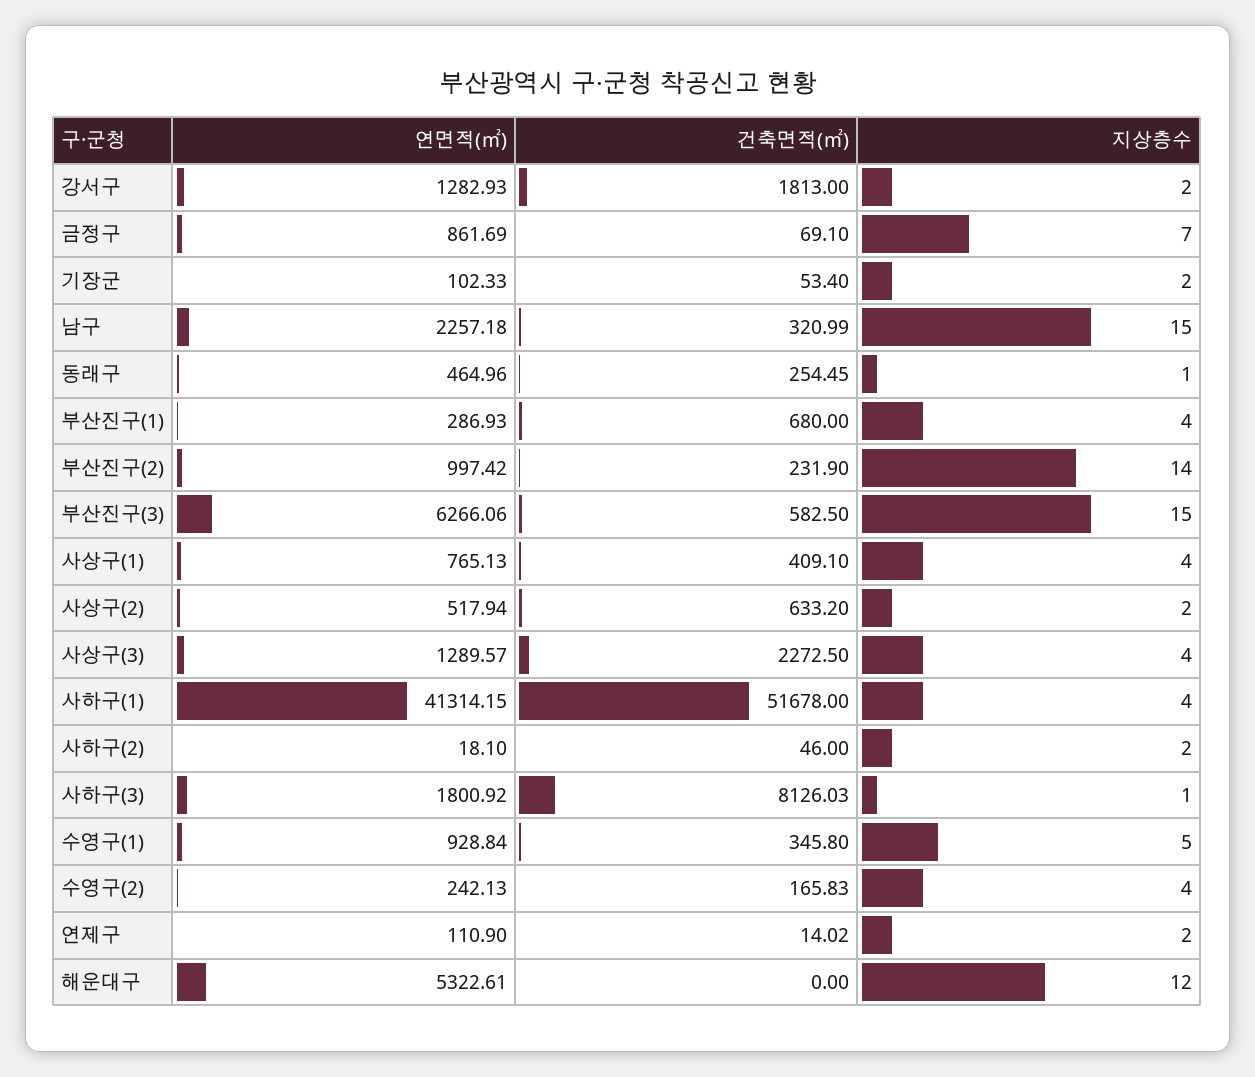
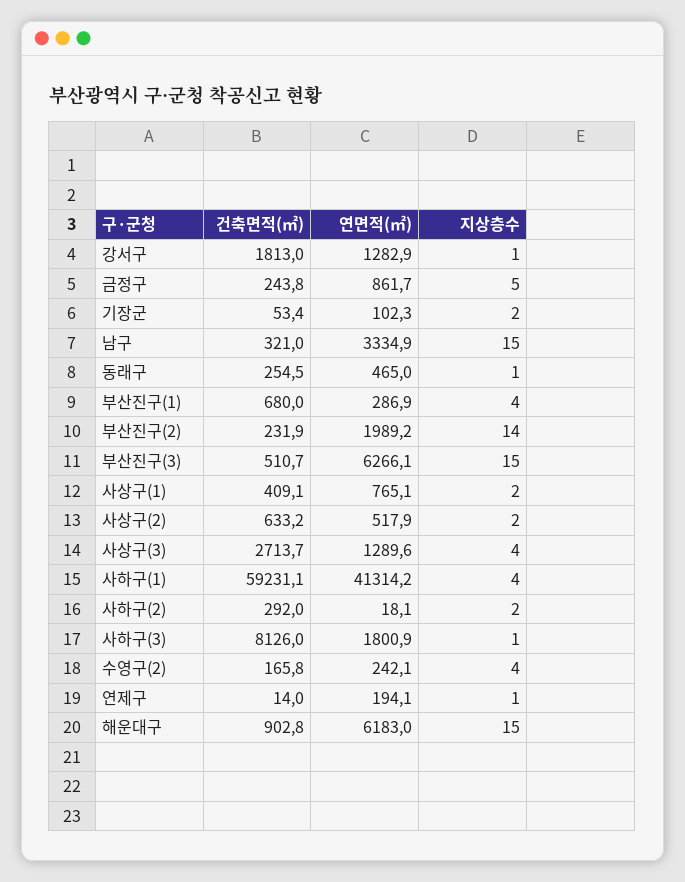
지상층수, 강서구: 2 -> 1
건축면적(㎡), 금정구: 69.1 -> 243.8
지상층수, 금정구: 7 -> 5
연면적(㎡), 남구: 2257.18 -> 3334.9
연면적(㎡), 부산진구(2): 997.42 -> 1989.2
건축면적(㎡), 부산진구(3): 582.5 -> 510.7
지상층수, 사상구(1): 4 -> 2
건축면적(㎡), 사상구(3): 2272.5 -> 2713.7
건축면적(㎡), 사하구(1): 51678 -> 59231.1
건축면적(㎡), 사하구(2): 46 -> 292
연면적(㎡), 수영구(1): 928.84 -> none
건축면적(㎡), 수영구(1): 345.8 -> none
지상층수, 수영구(1): 5 -> none
연면적(㎡), 연제구: 110.9 -> 194.1
지상층수, 연제구: 2 -> 1
연면적(㎡), 해운대구: 5322.61 -> 6183
건축면적(㎡), 해운대구: 0 -> 902.8
지상층수, 해운대구: 12 -> 15

